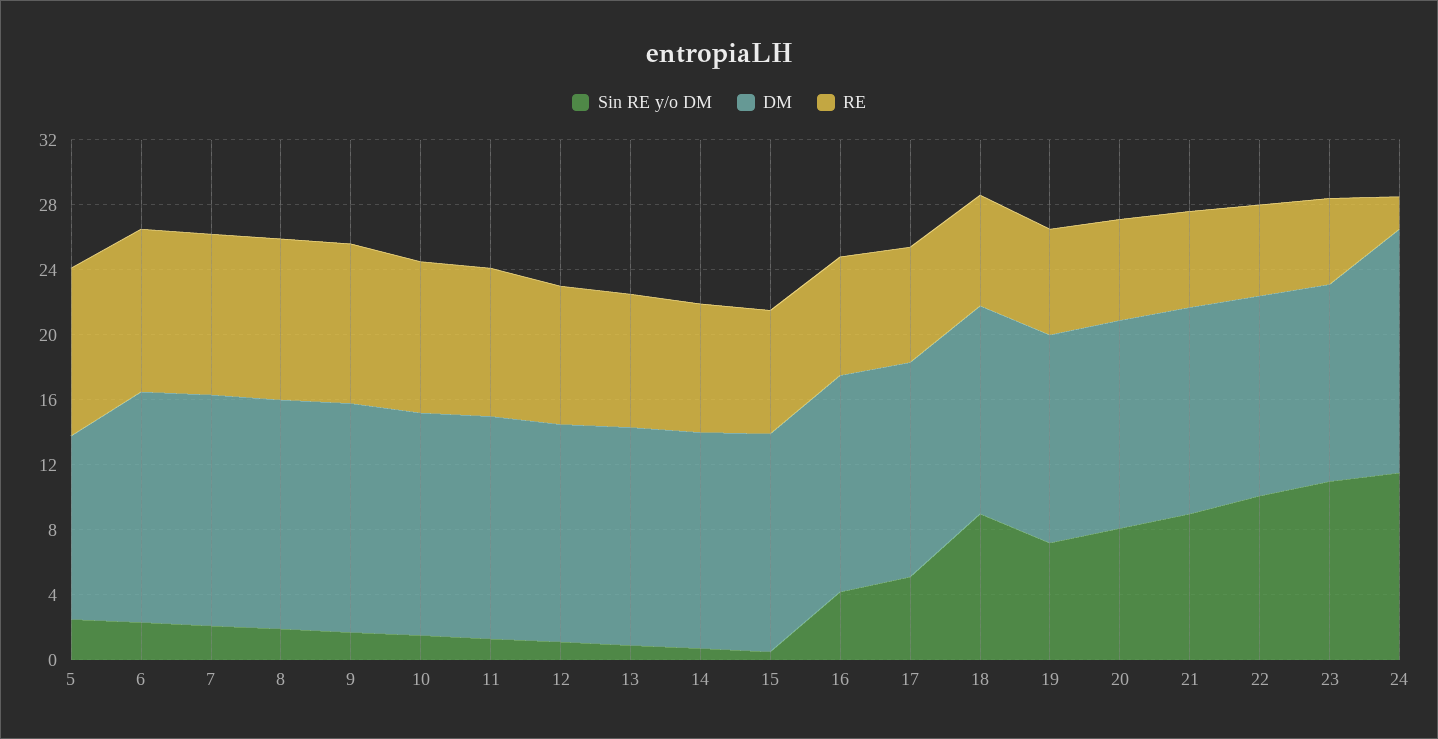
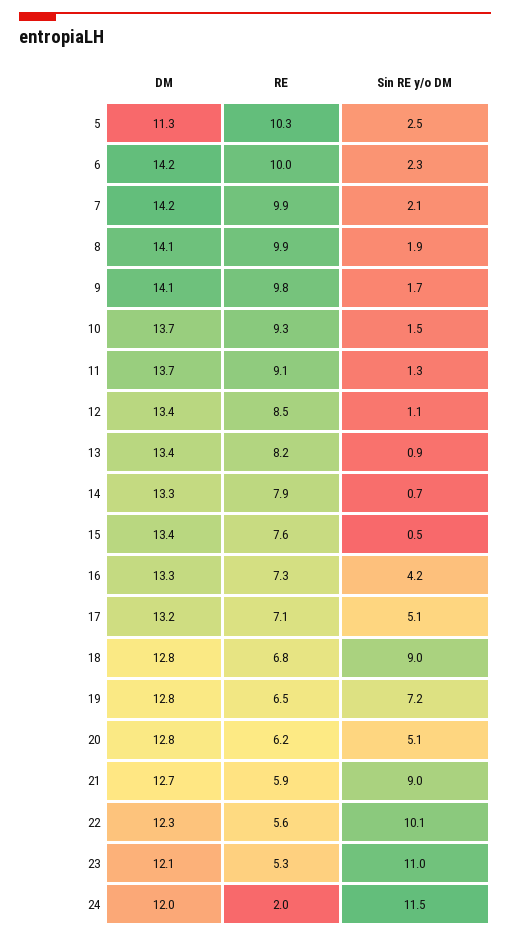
Sin RE y/o DM, 20: 8 -> 5.1
DM, 24: 15 -> 12

